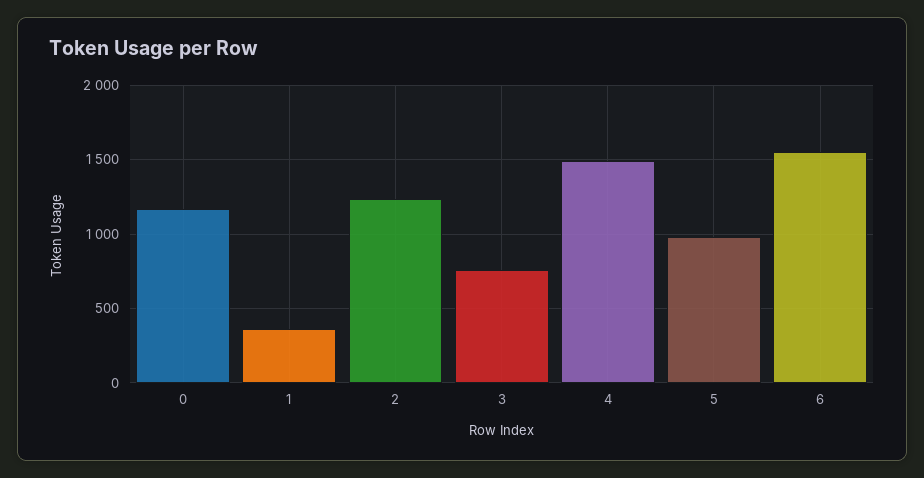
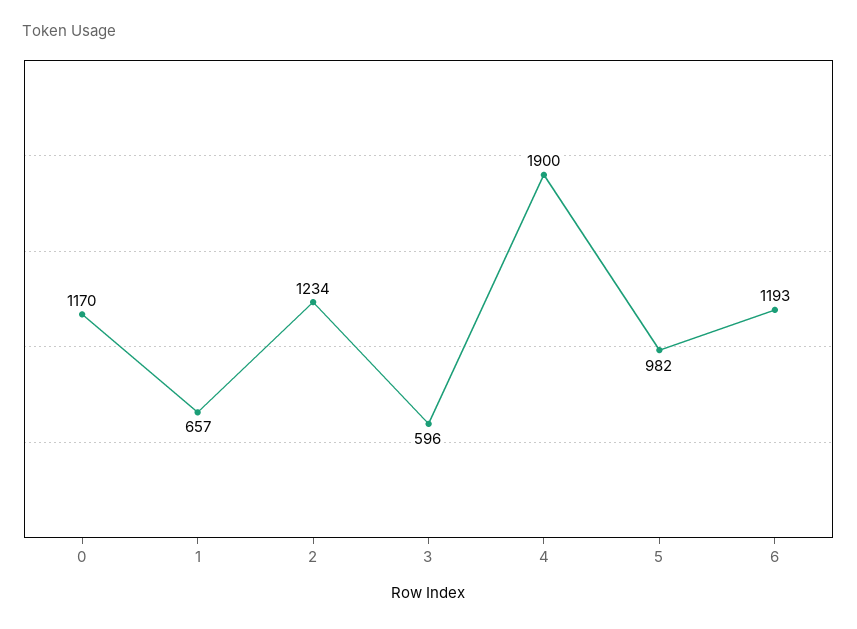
1: 350 -> 657
3: 750 -> 596
4: 1500 -> 1900
6: 1550 -> 1193

